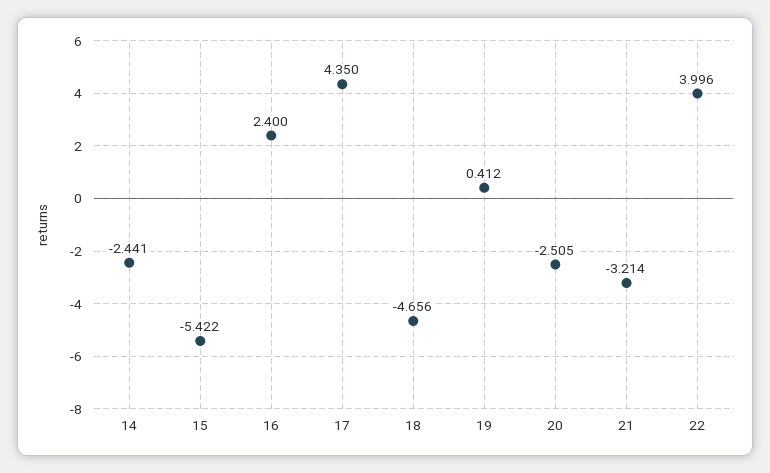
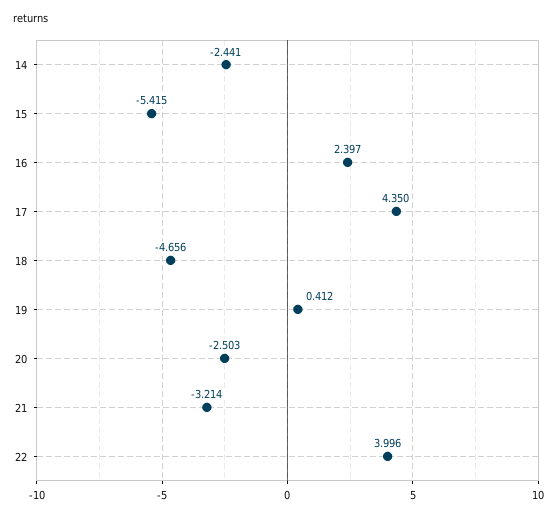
15: -5.422 -> -5.415
16: 2.4 -> 2.397
20: -2.505 -> -2.503

